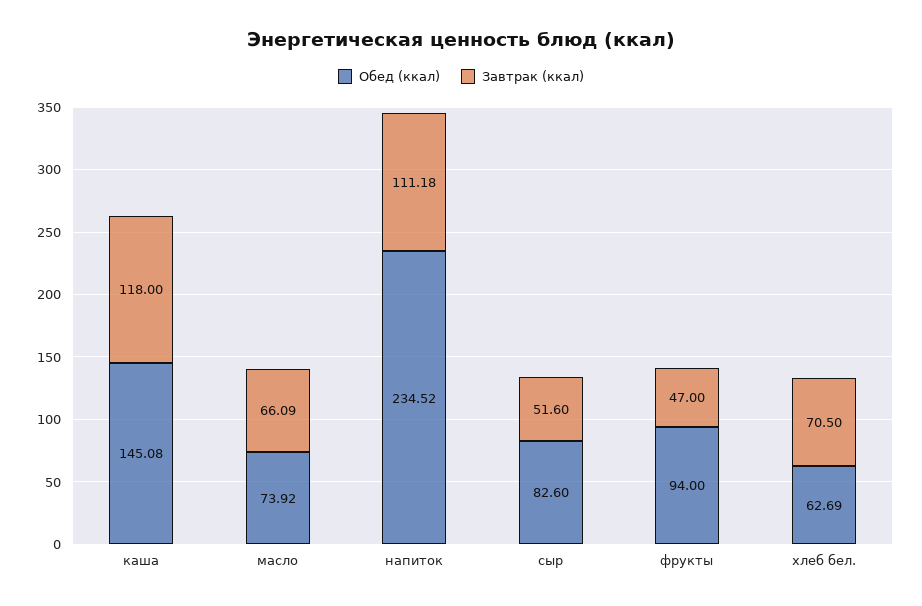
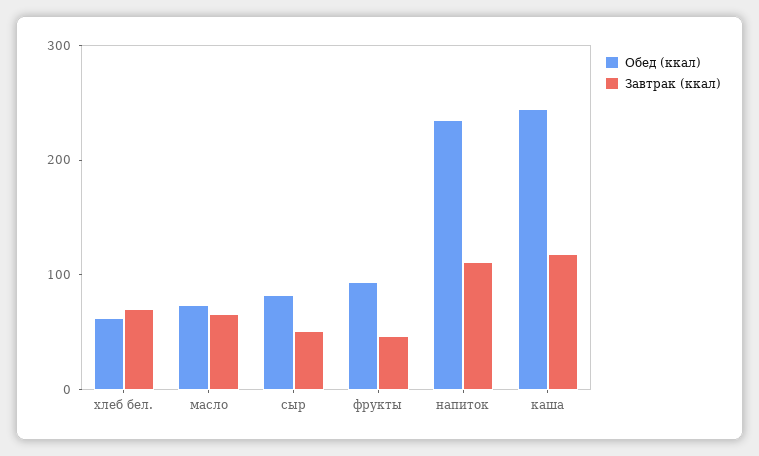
Обед (ккал), каша: 145.08 -> 240

